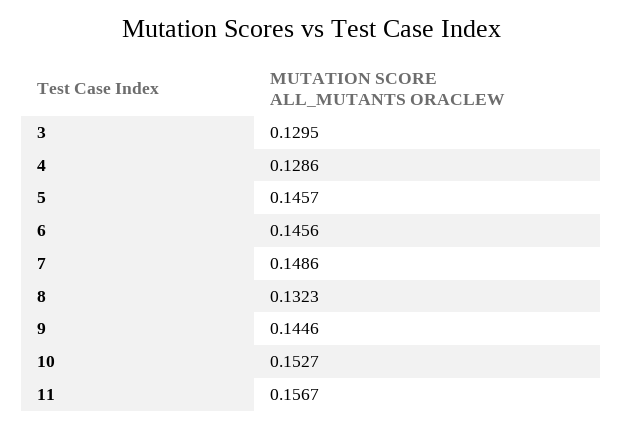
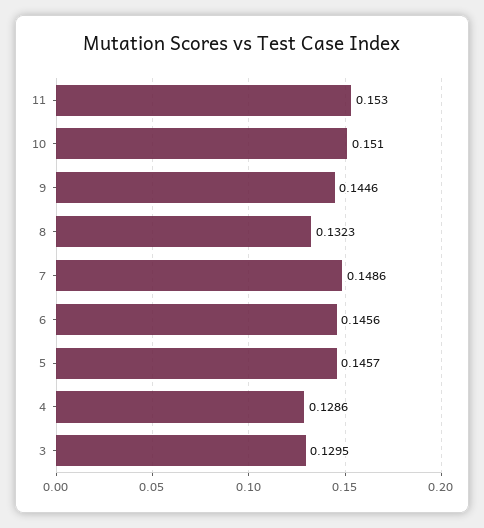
10: 0.1527 -> 0.151
11: 0.1567 -> 0.153

